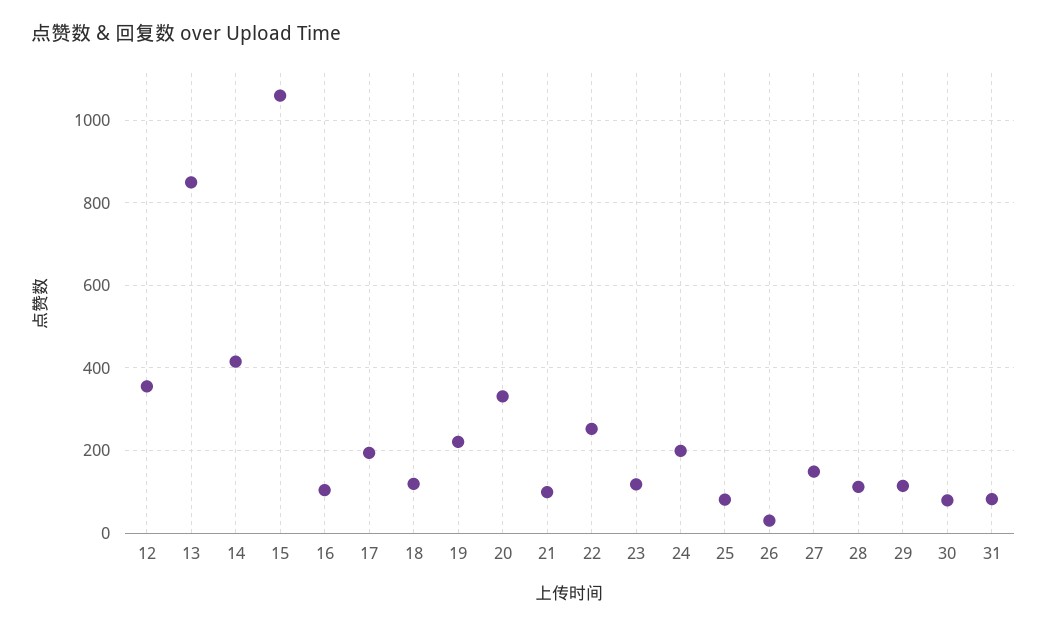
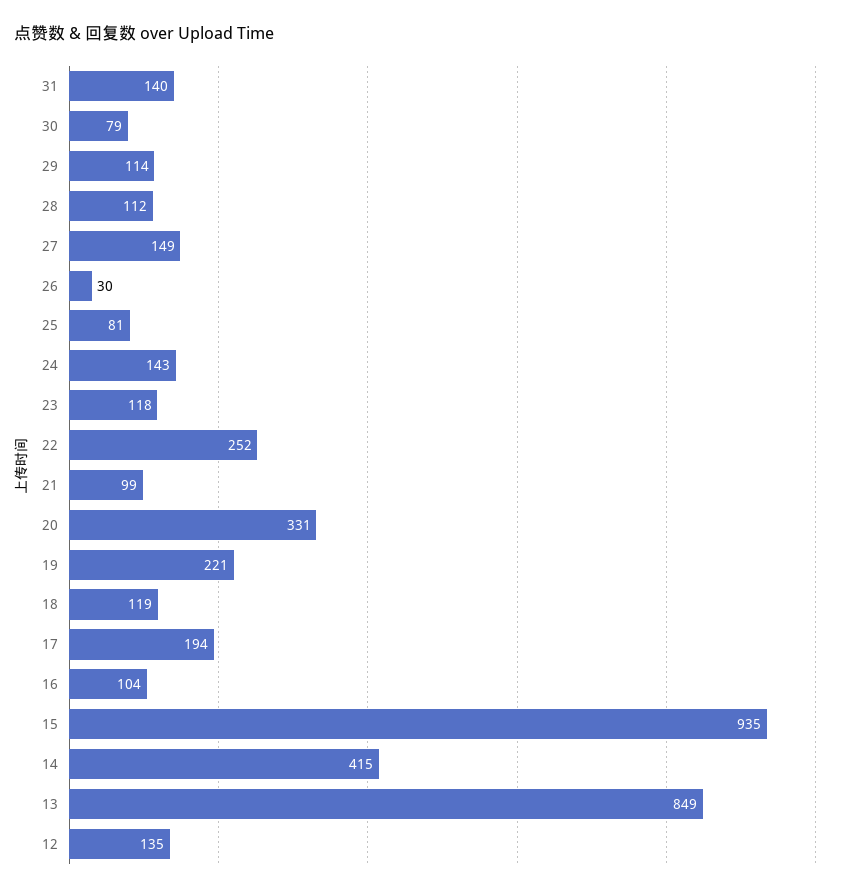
12: 360 -> 135
15: 1060 -> 935
24: 200 -> 143
31: 80 -> 140

